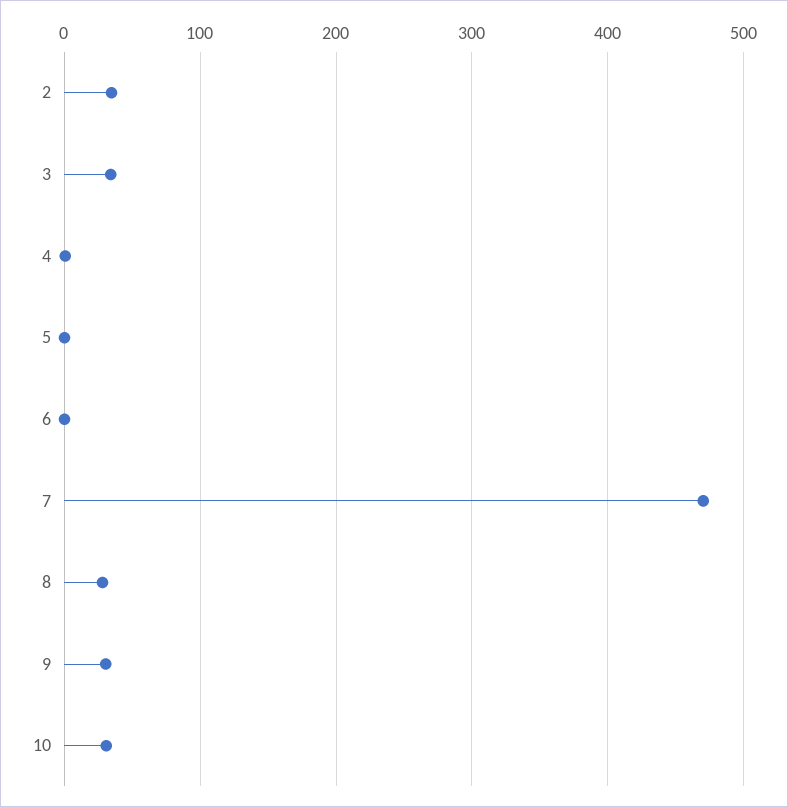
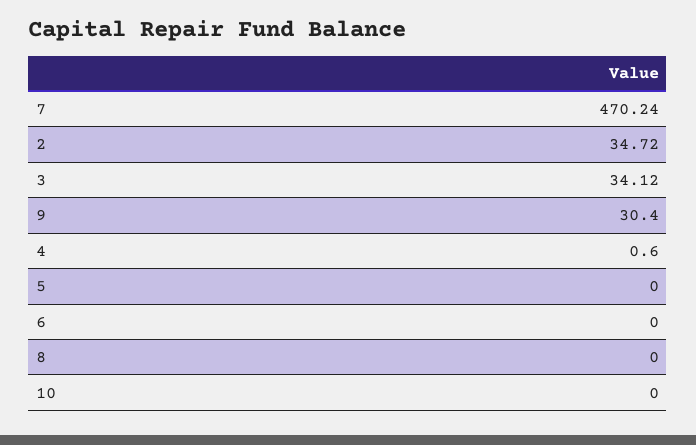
8: 30 -> 0
10: 30 -> 0

